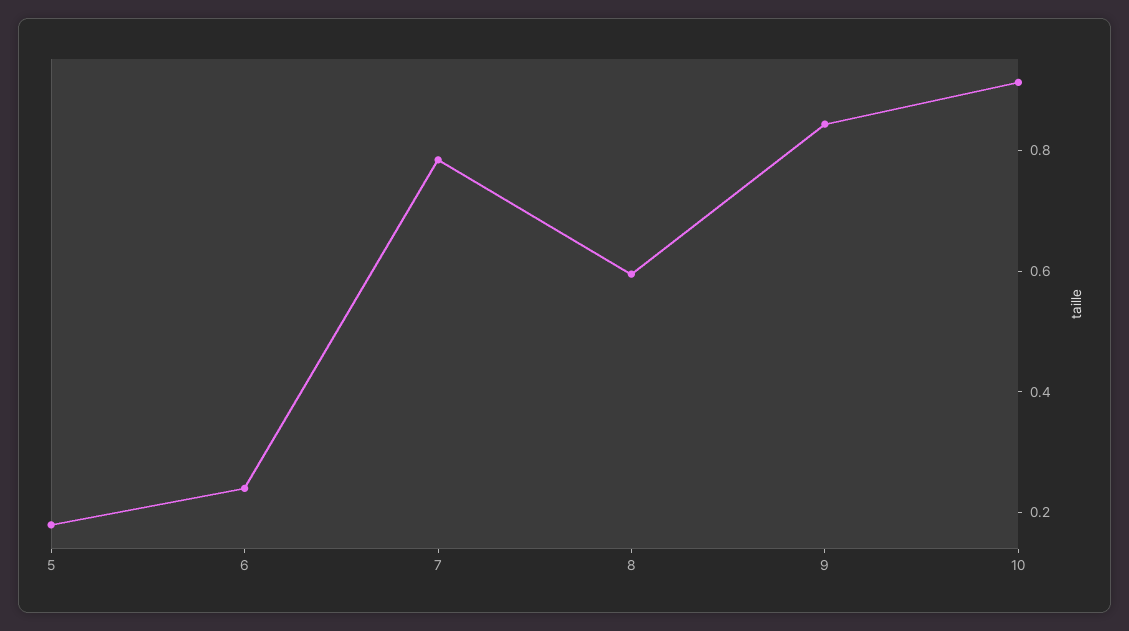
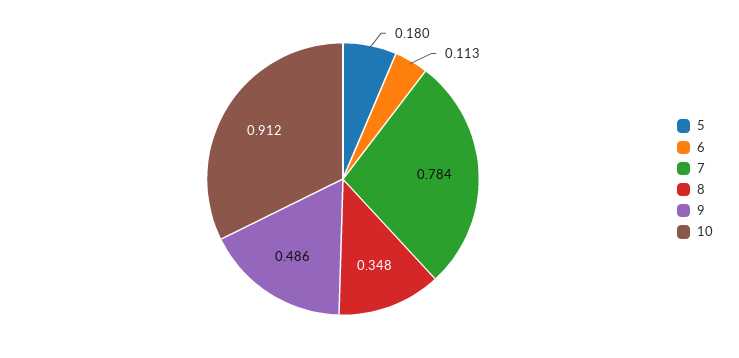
6: 0.25 -> 0.113
8: 0.6 -> 0.348
9: 0.85 -> 0.486

